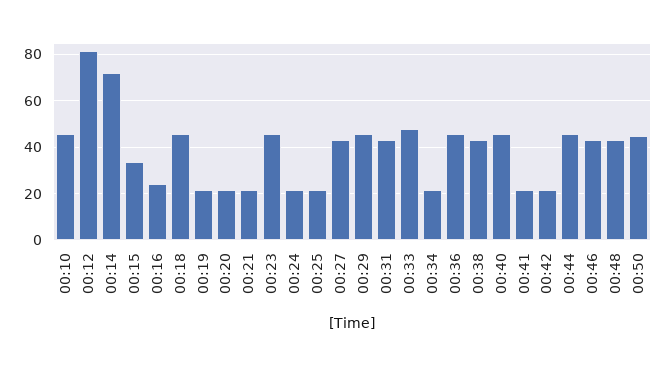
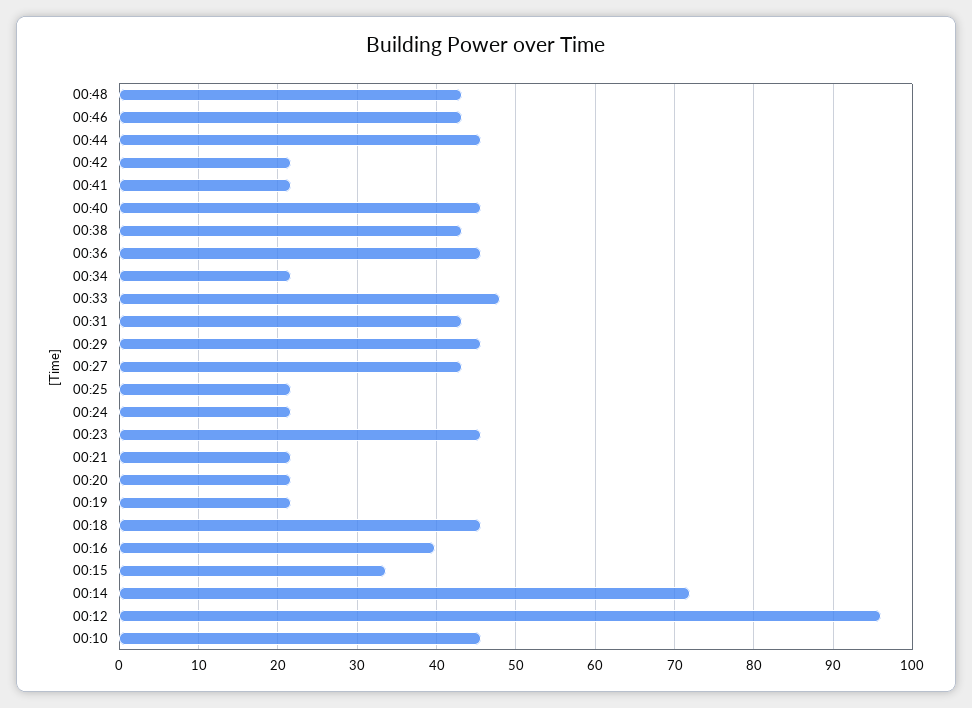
00:12: 80 -> 96
00:16: 25 -> 40
00:50: 45 -> none

